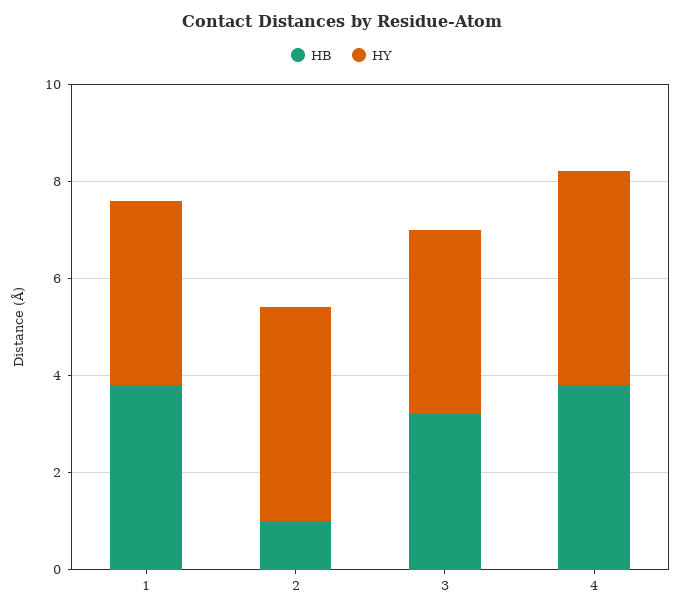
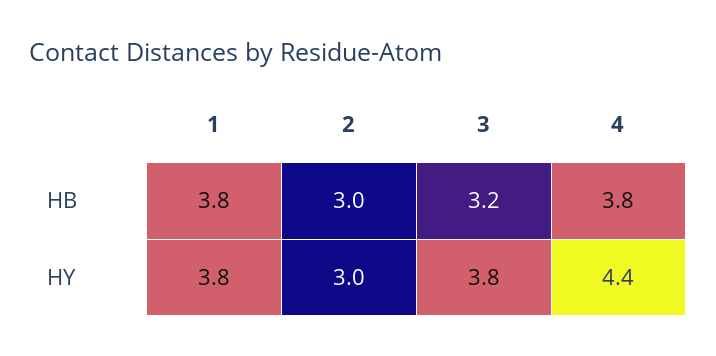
HB, 2: 1 -> 3
HY, 2: 4.5 -> 3

